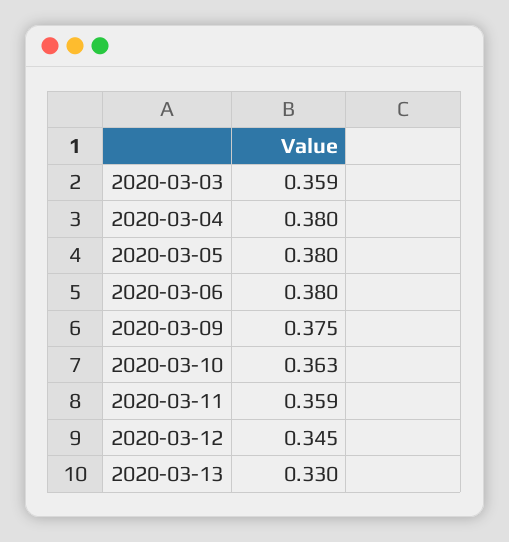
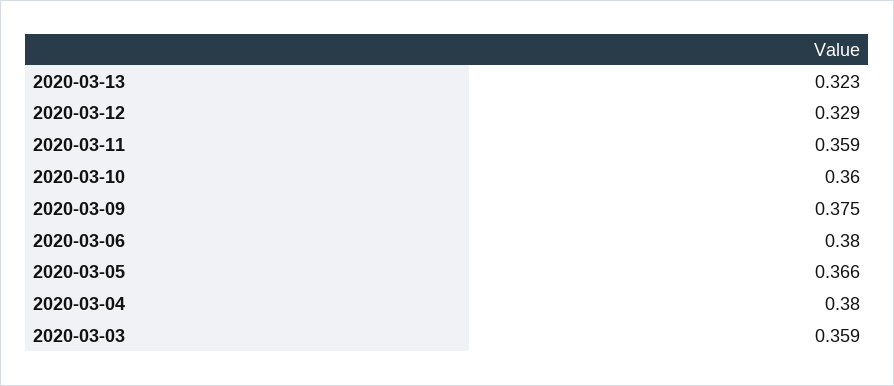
2020-03-05: 0.38 -> 0.366
2020-03-10: 0.363 -> 0.36
2020-03-12: 0.345 -> 0.329
2020-03-13: 0.33 -> 0.323

